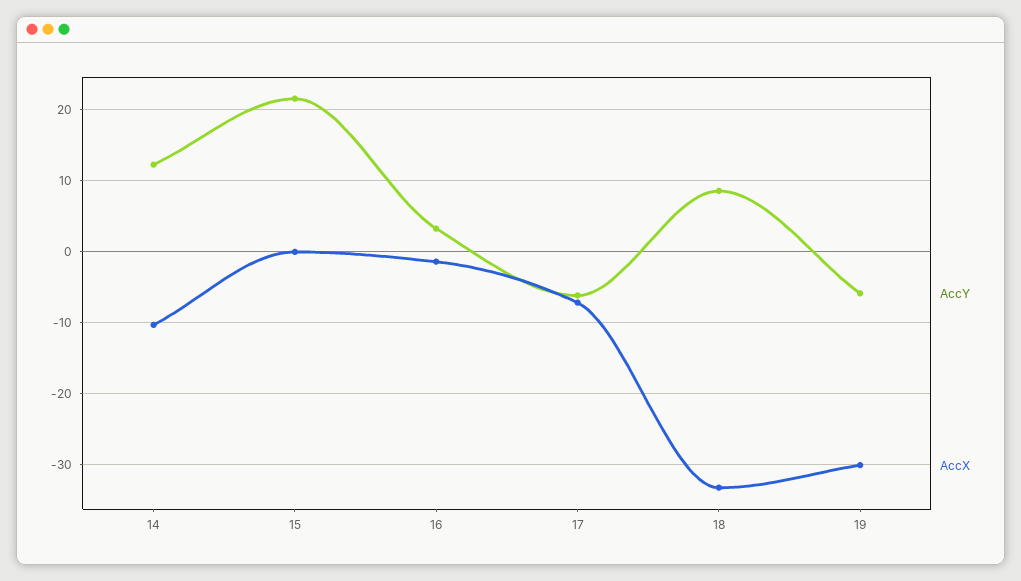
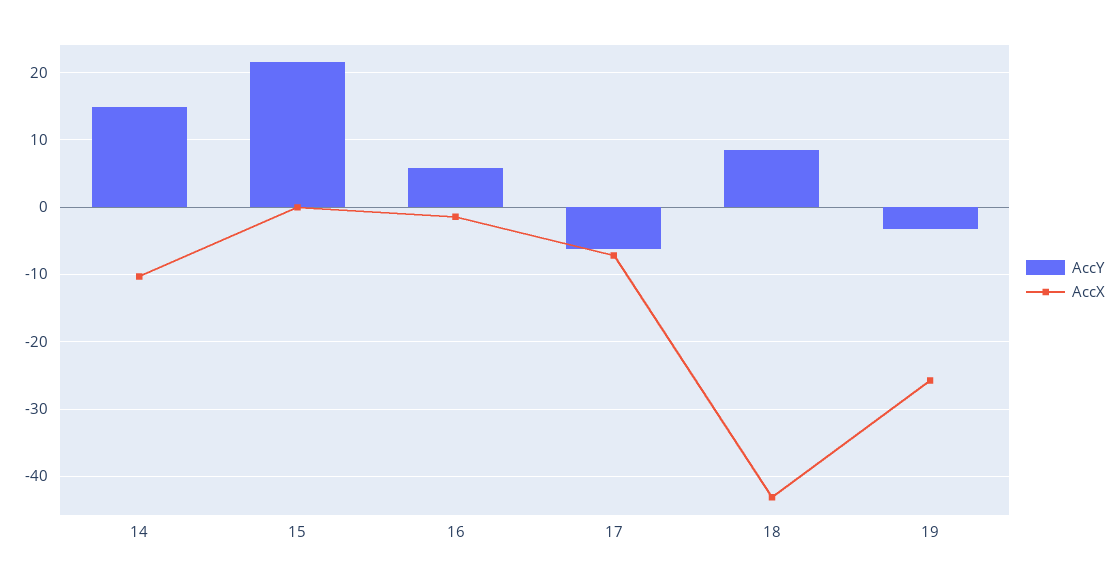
AccY, 14: 12 -> 15
AccY, 16: 3 -> 6
AccX, 18: -33 -> -43
AccY, 19: -6 -> -3
AccX, 19: -30 -> -26

